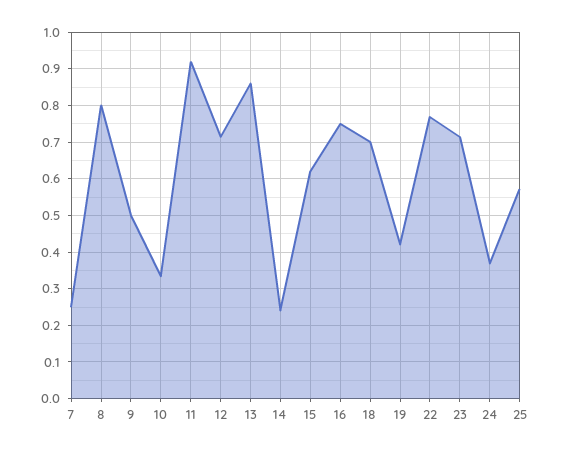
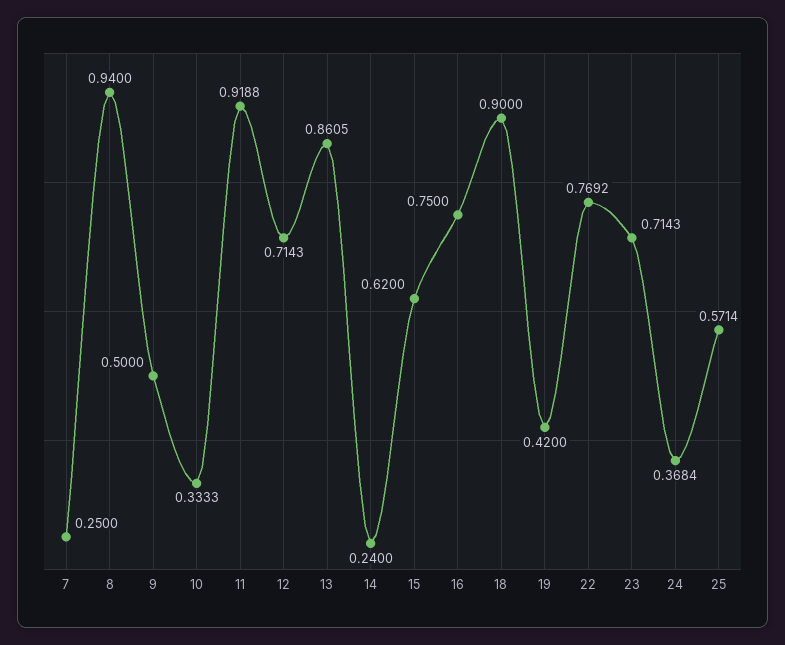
8: 0.8 -> 0.94
18: 0.7 -> 0.9

